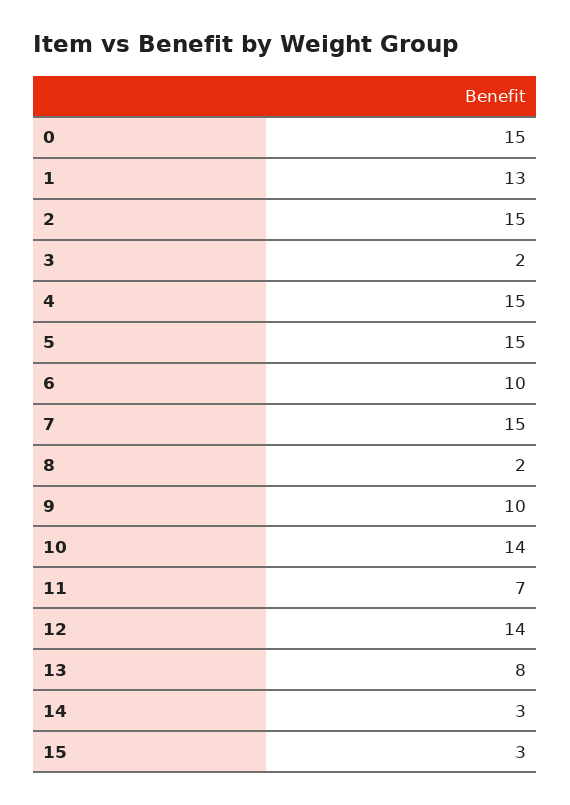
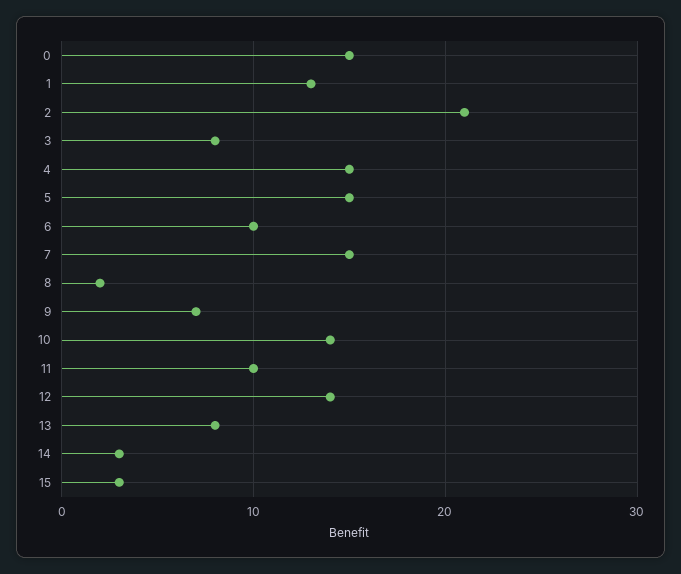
2: 15 -> 21
3: 2 -> 8
9: 10 -> 7
11: 7 -> 10

